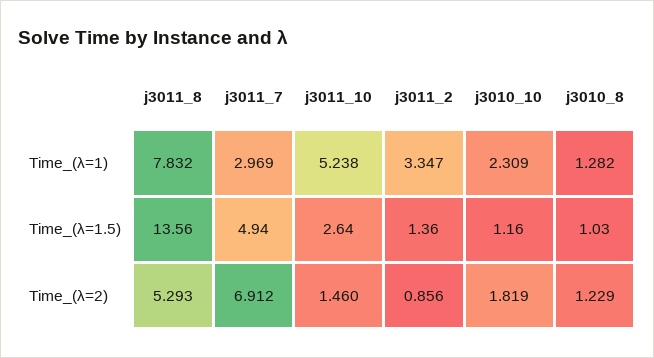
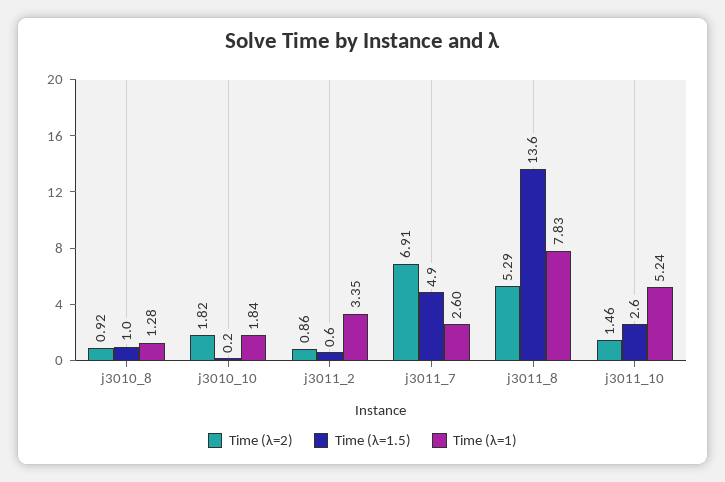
Time_(λ=1), j3011_7: 2.969 -> 2.6
Time_(λ=1), j3010_10: 2.309 -> 1.84
Time_(λ=1.5), j3011_2: 1.36 -> 0.6
Time_(λ=1.5), j3010_10: 1.16 -> 0.2
Time_(λ=2), j3010_8: 1.229 -> 0.92

